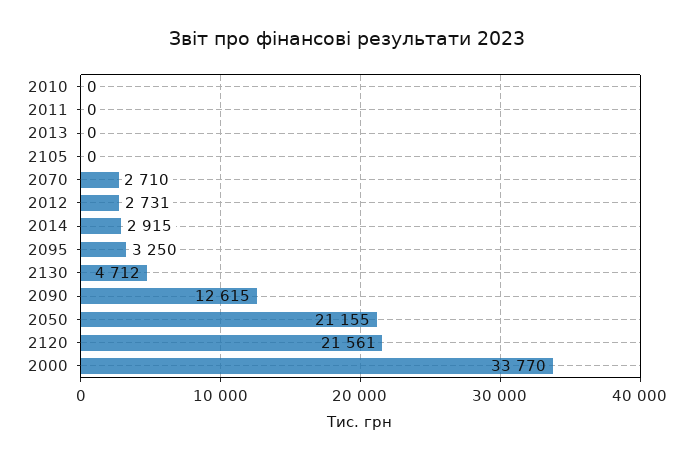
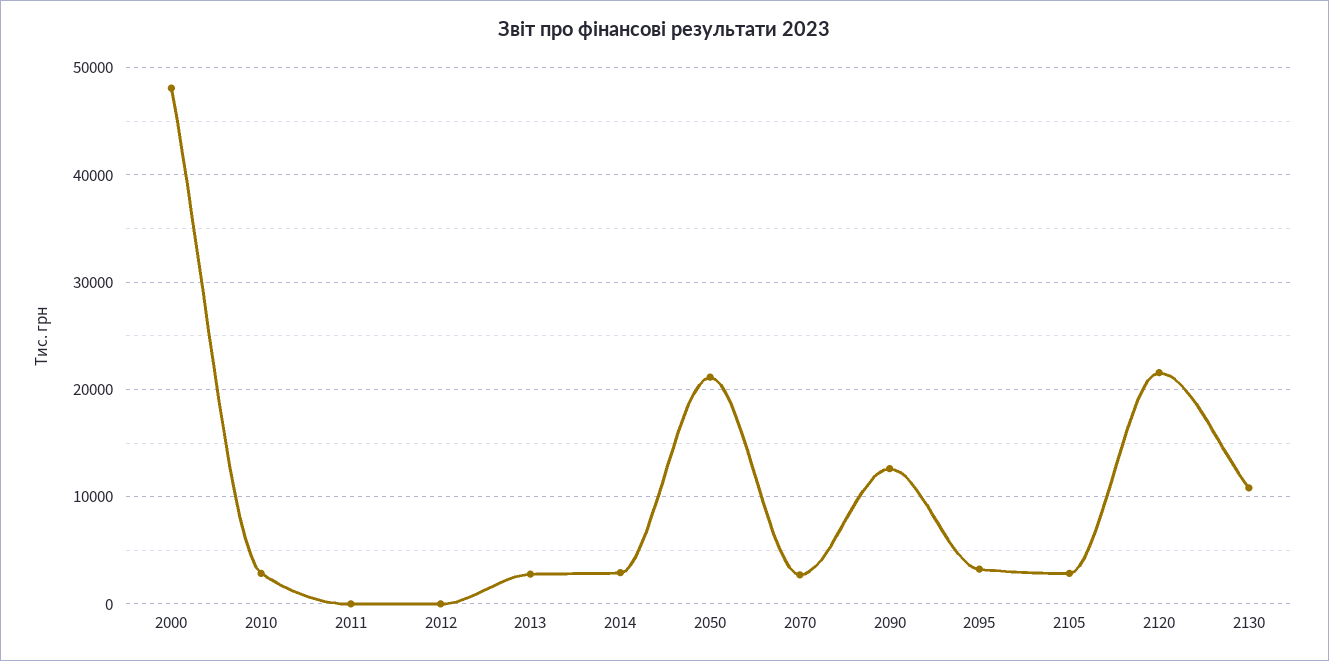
2010: 0 -> 3000
2013: 0 -> 3000
2105: 0 -> 3000
2012: 2731 -> 0
2130: 4712 -> 11000
2000: 33770 -> 48000

